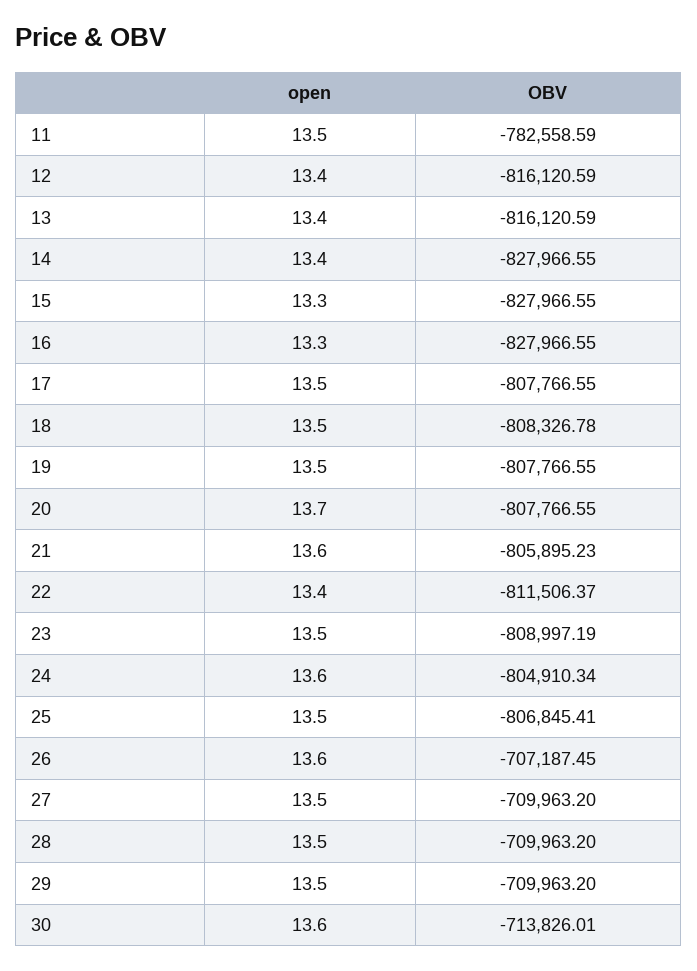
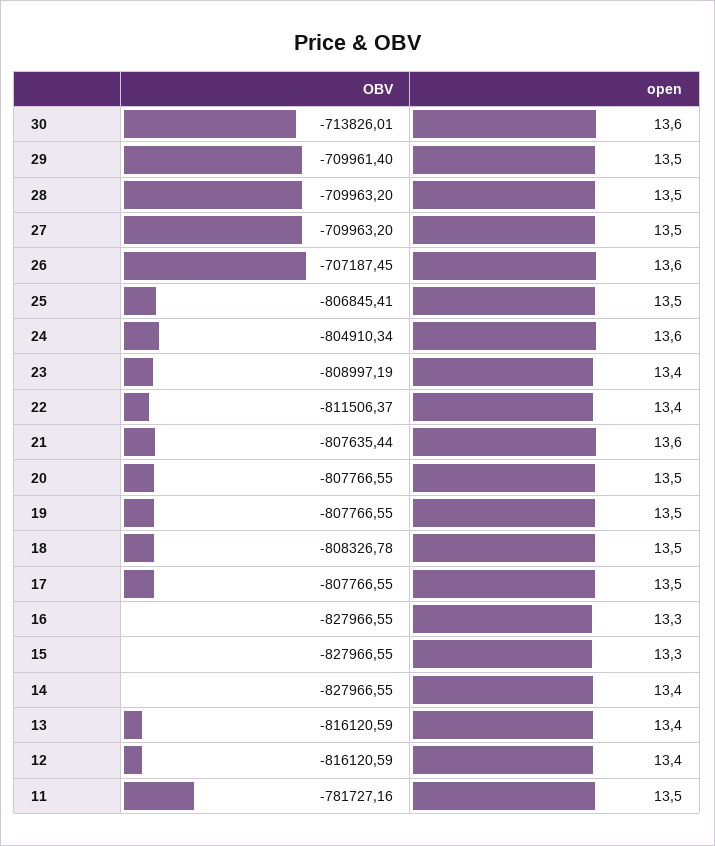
OBV, 11: -782558.59 -> -781727.16
open, 20: 13.7 -> 13.5
OBV, 21: -805895.23 -> -807635.44
open, 23: 13.5 -> 13.4
OBV, 29: -709963.2 -> -709961.4

